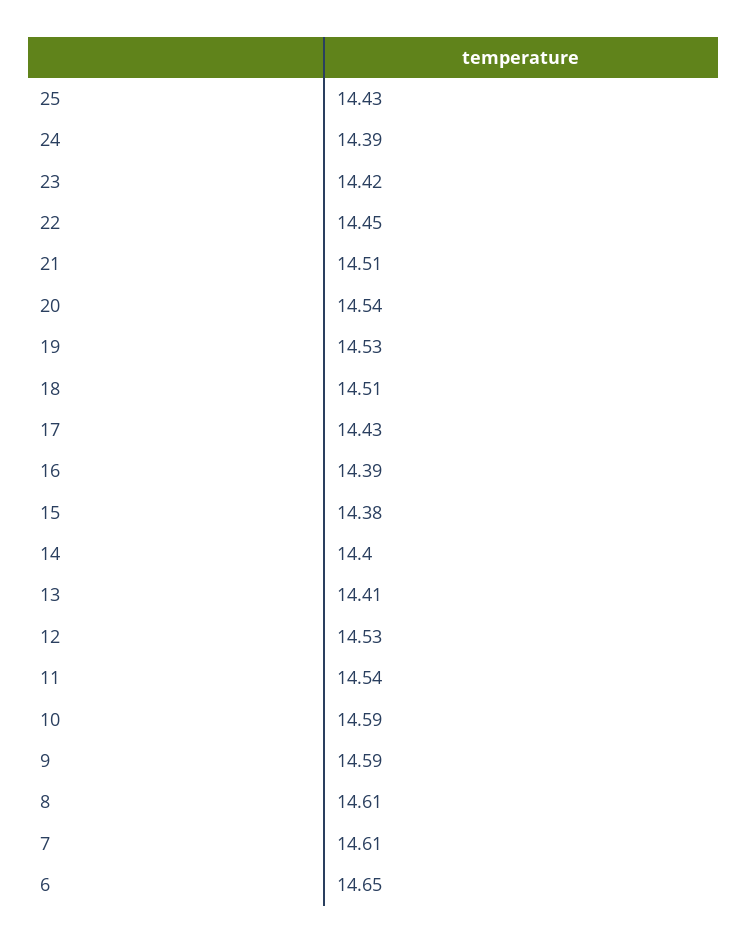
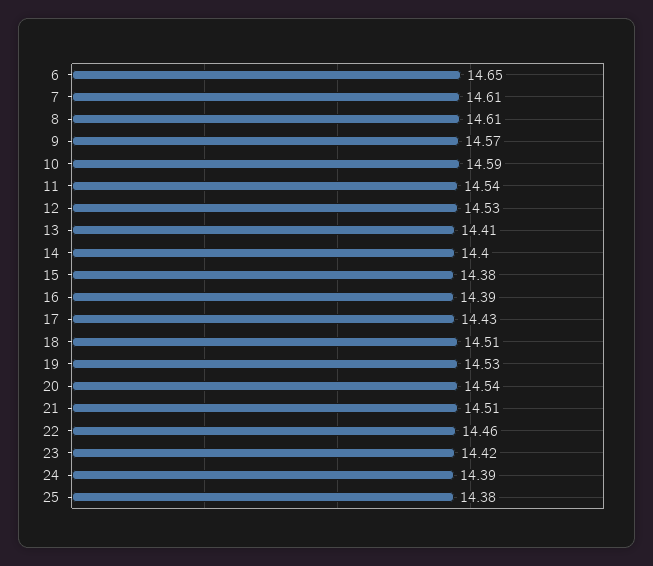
25: 14.43 -> 14.38
22: 14.45 -> 14.46
9: 14.59 -> 14.57

